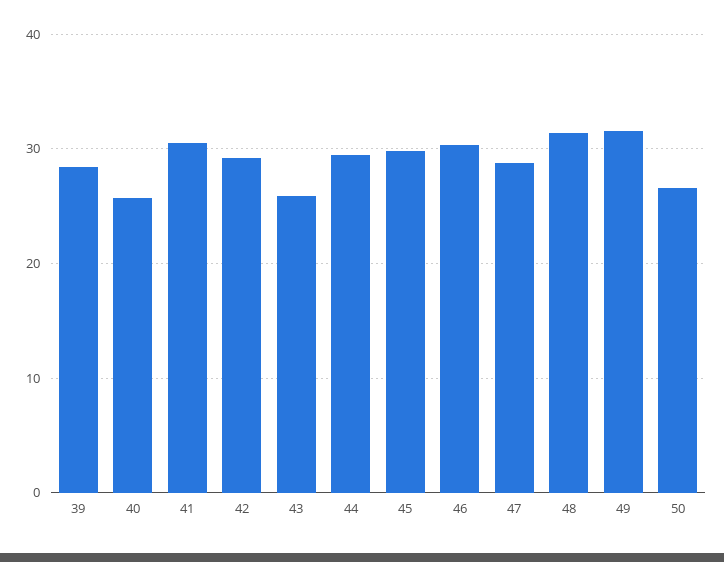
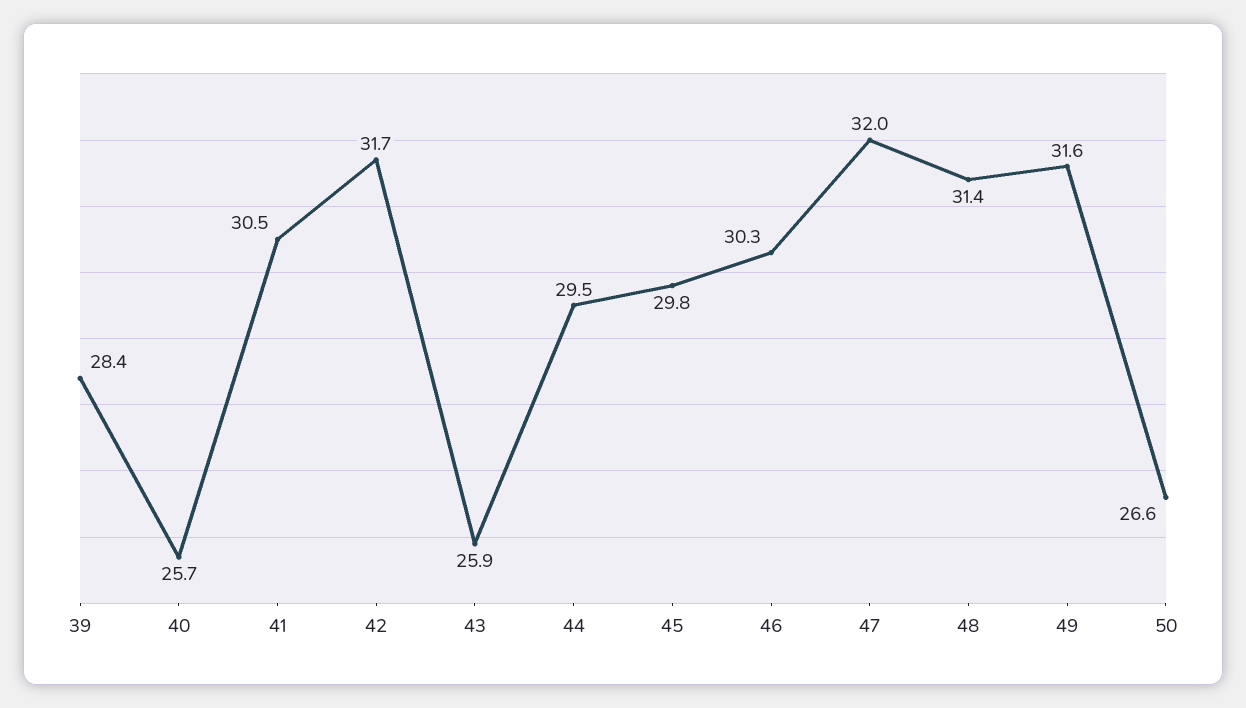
42: 29 -> 31.7
47: 29 -> 32

